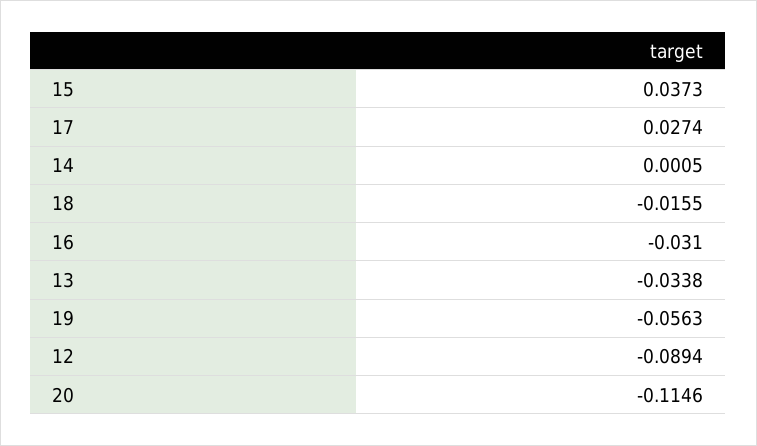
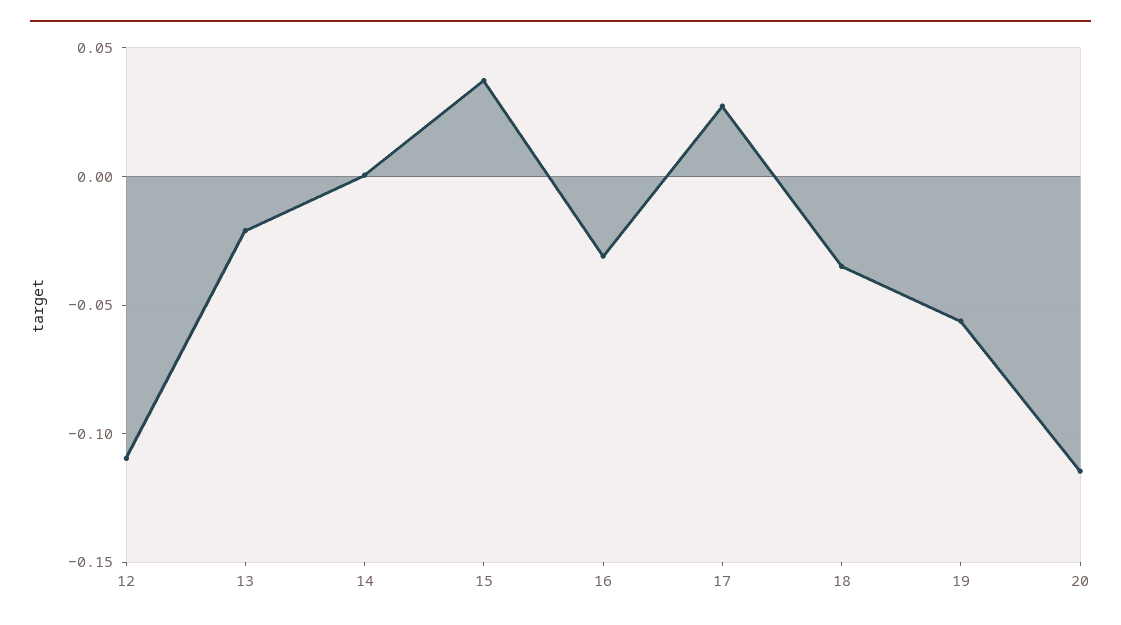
18: -0.0155 -> -0.035
13: -0.0338 -> -0.02
12: -0.0894 -> -0.11

